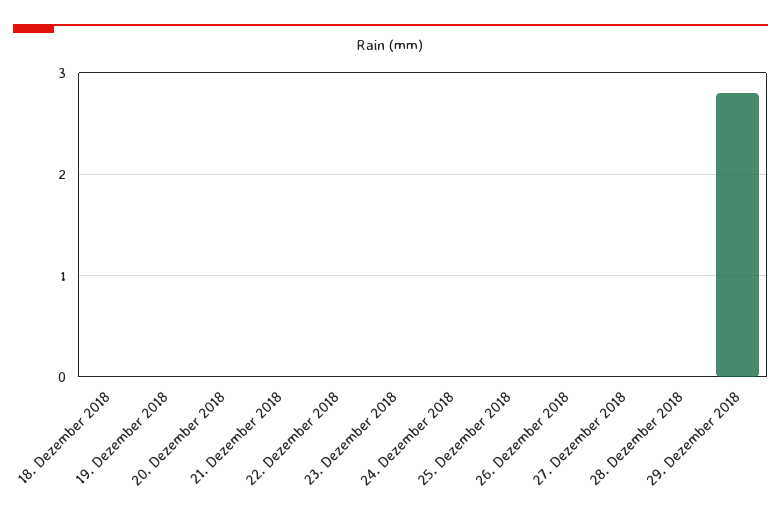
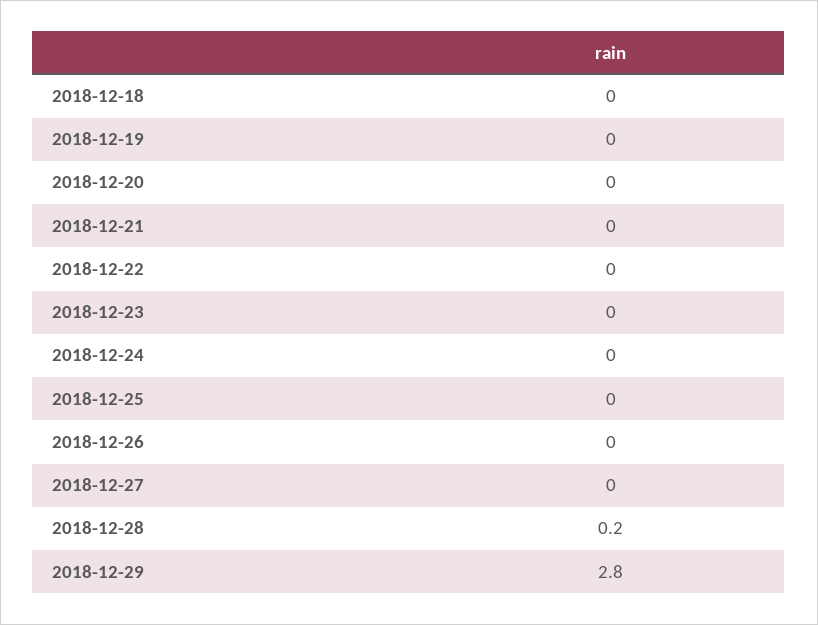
28. Dezember 2018: 0 -> 0.2

